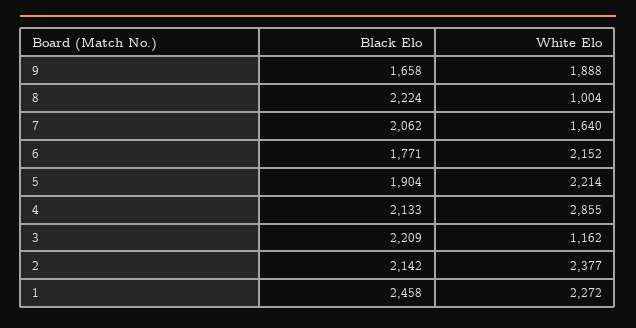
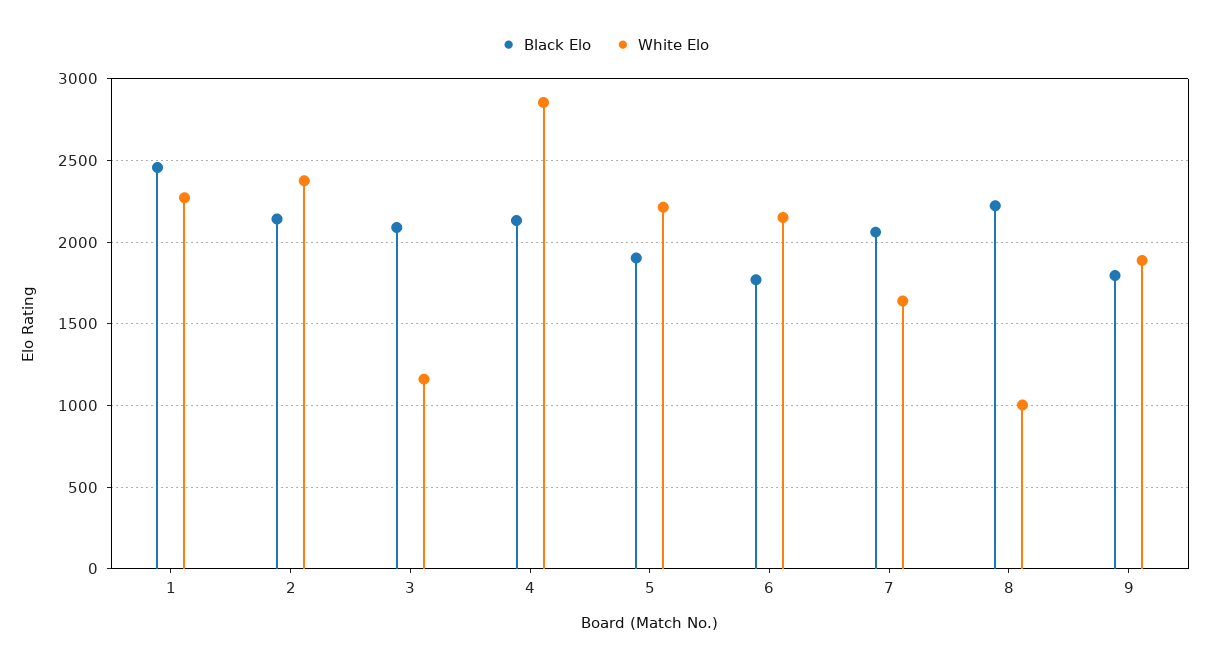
Black Elo, 9: 1658 -> 1800
Black Elo, 3: 2209 -> 2100

